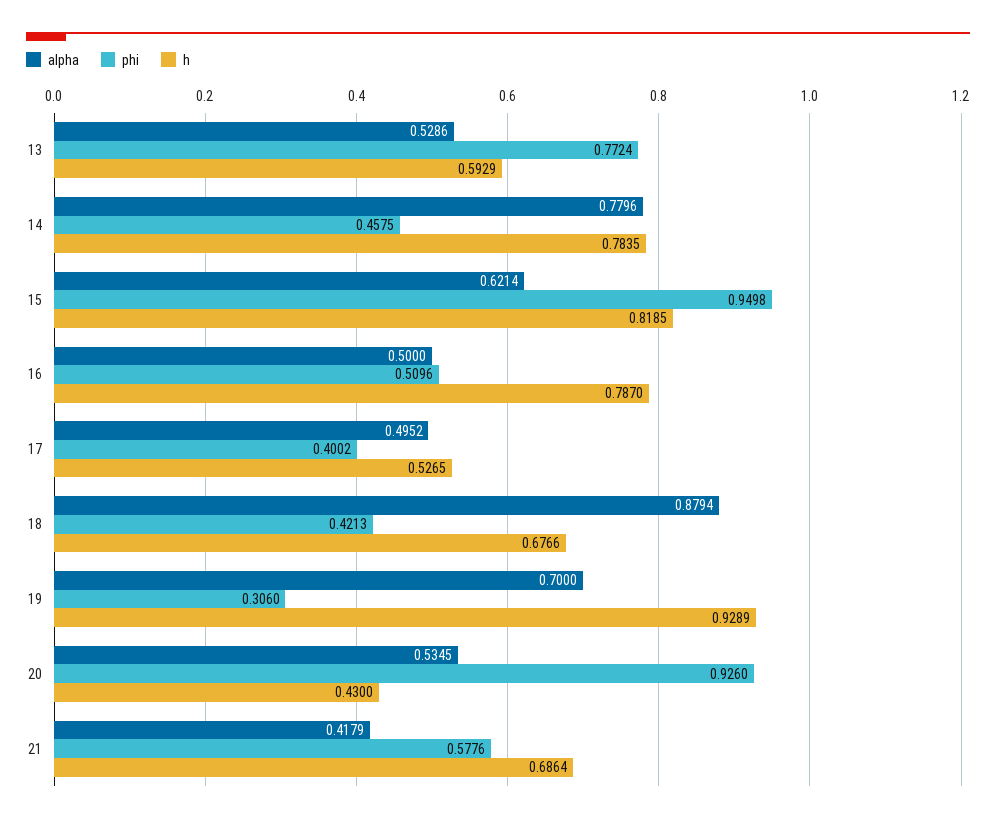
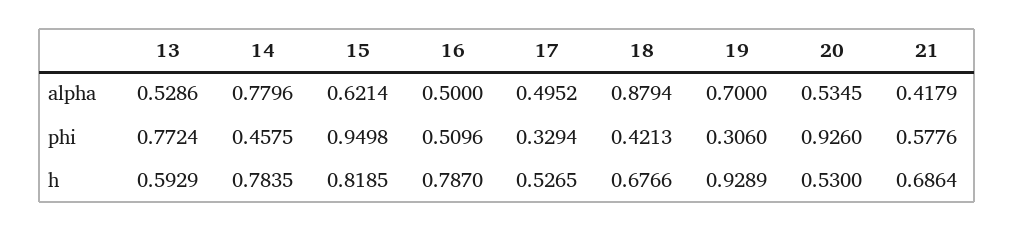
phi, 17: 0.4002 -> 0.3294
h, 20: 0.43 -> 0.53

